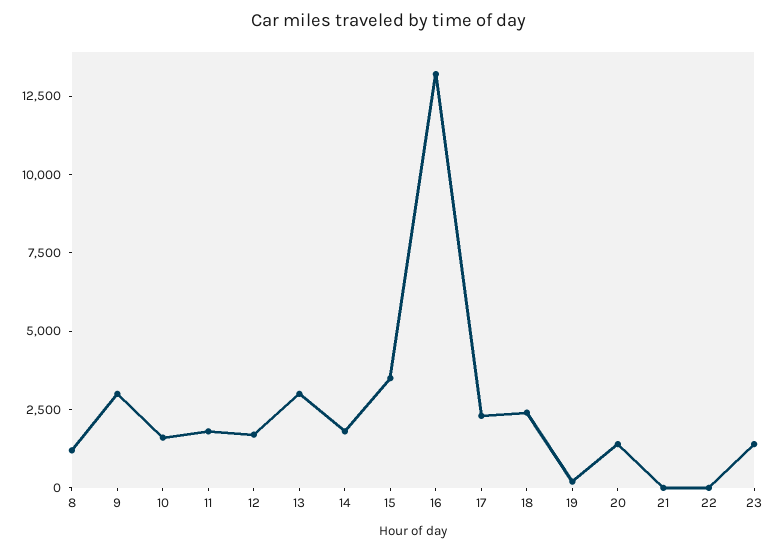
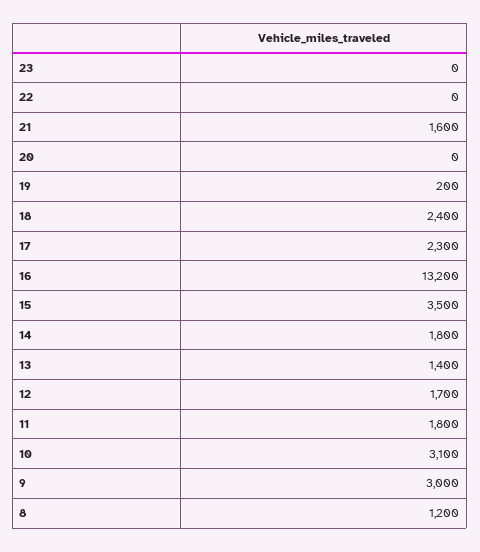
10: 1500 -> 3100
13: 3000 -> 1400
20: 1500 -> 0
21: 0 -> 1600
23: 1500 -> 0

